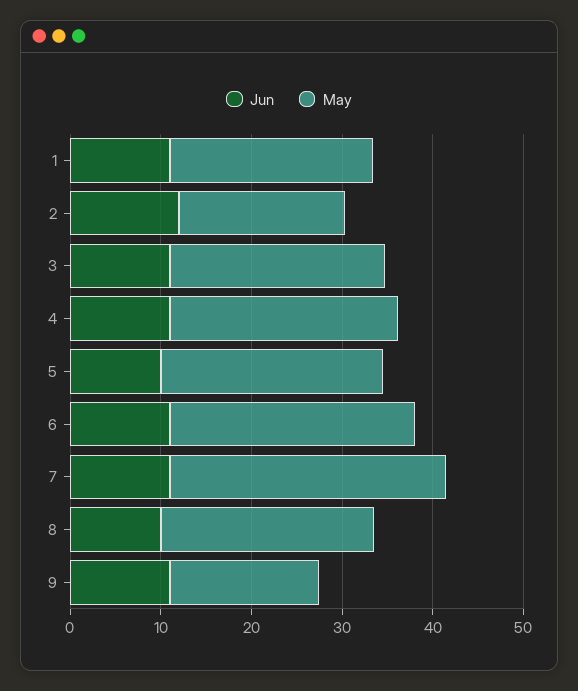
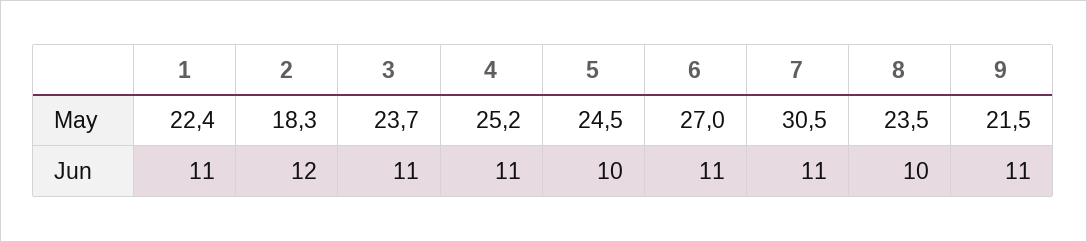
May, 9: 16 -> 21.5

